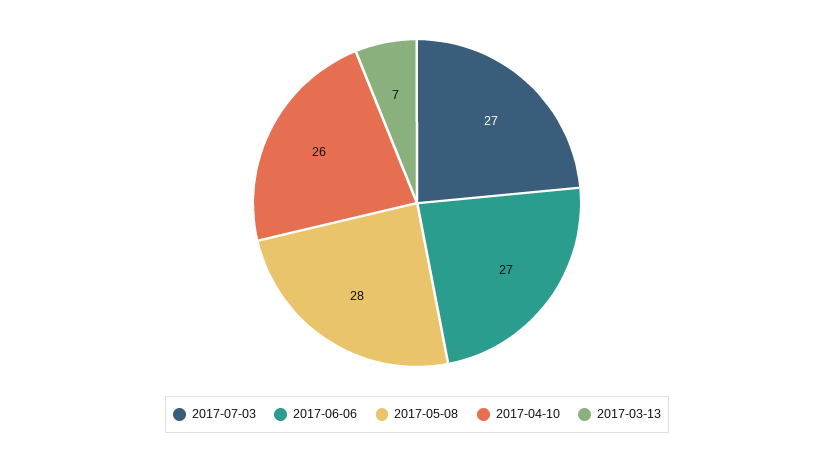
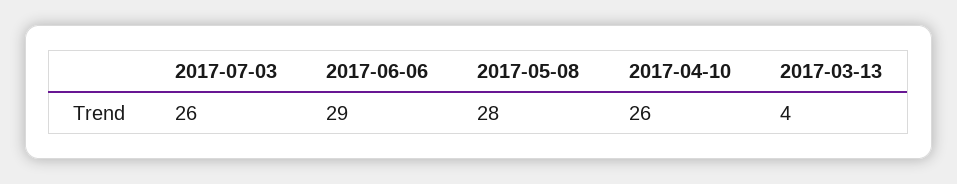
2017-07-03: 27 -> 26
2017-06-06: 27 -> 29
2017-03-13: 7 -> 4

